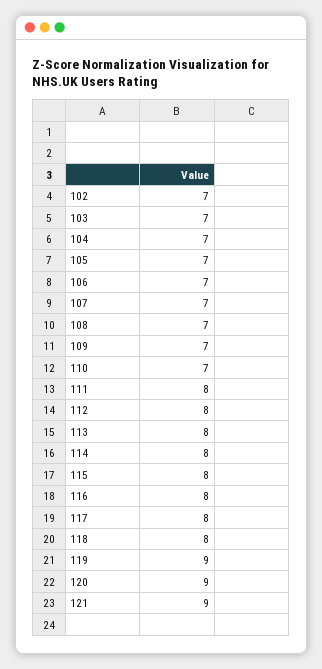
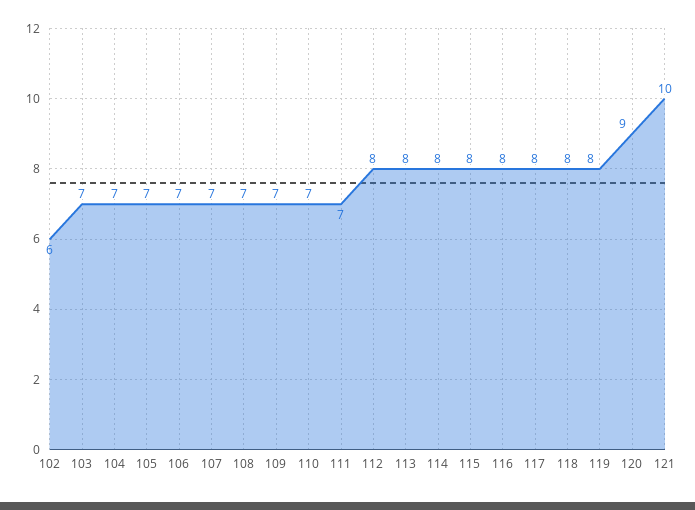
102: 7 -> 6
111: 8 -> 7
119: 9 -> 8
121: 9 -> 10

